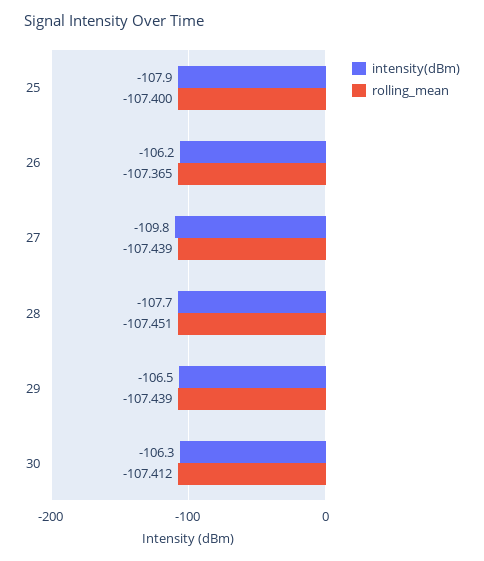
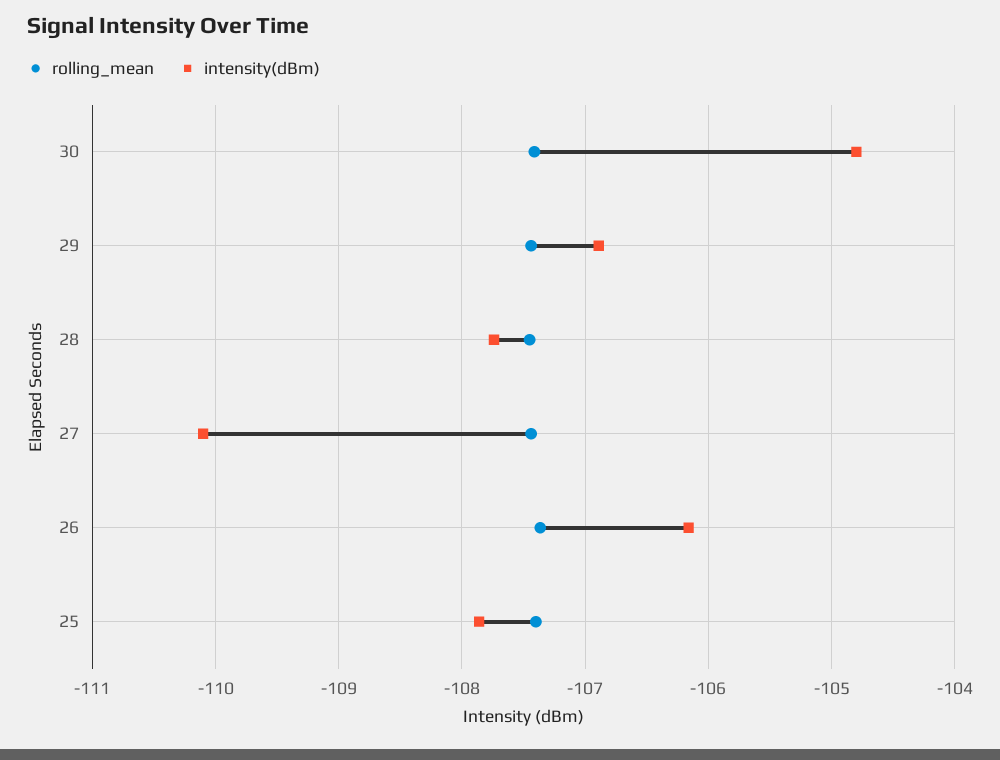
intensity(dBm), 27: -109.8 -> -110.1
intensity(dBm), 29: -106.5 -> -106.9
intensity(dBm), 30: -106.3 -> -104.8

